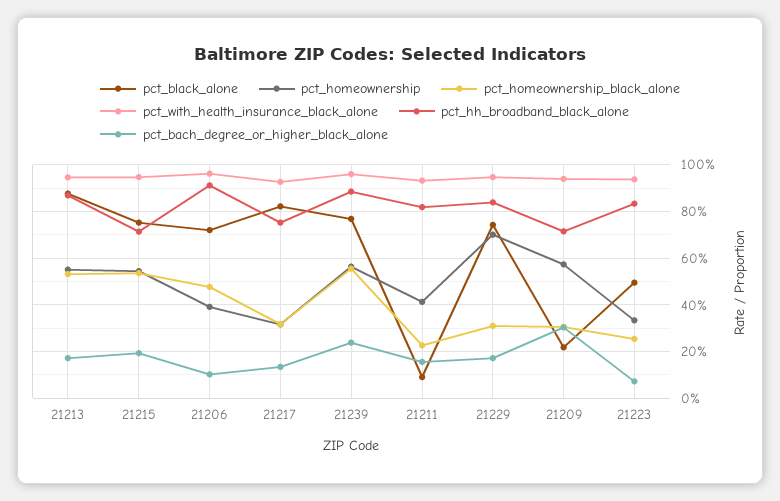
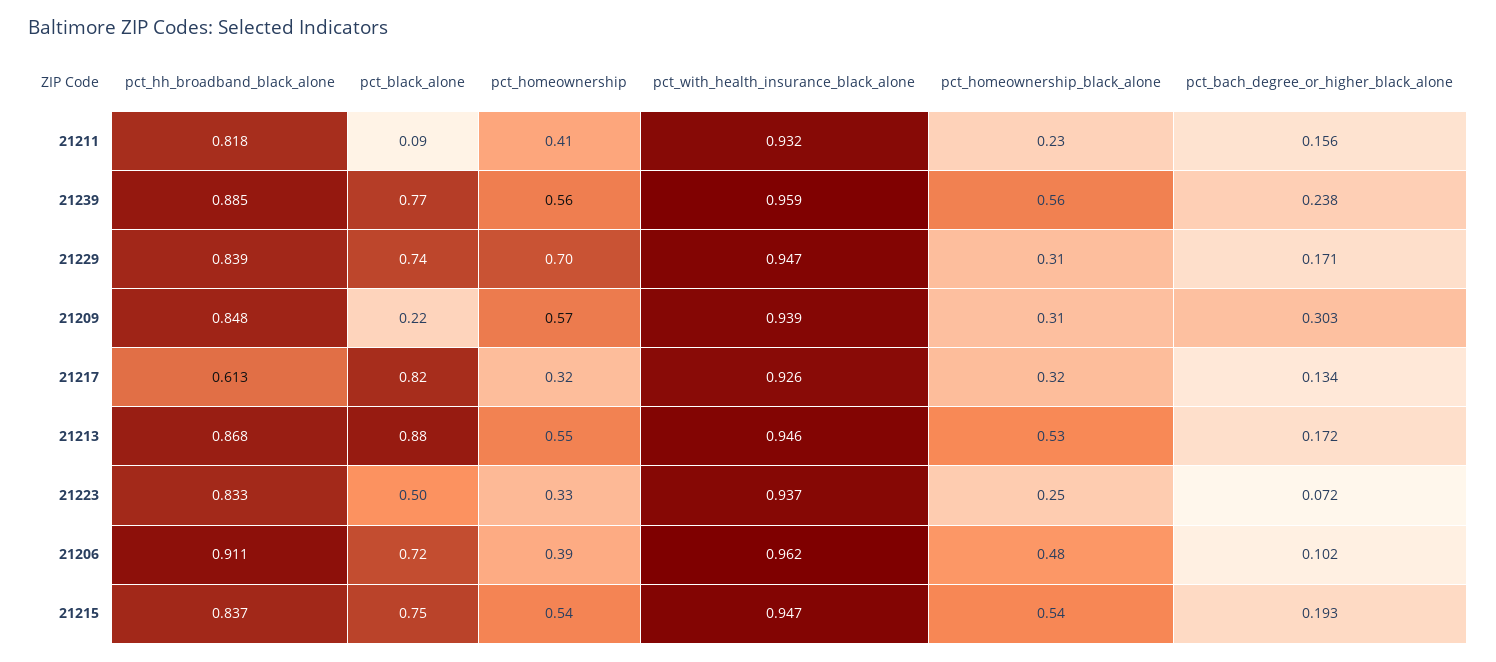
pct_hh_broadband_black_alone, 21215: 0.7 -> 0.837
pct_hh_broadband_black_alone, 21217: 0.75 -> 0.613
pct_hh_broadband_black_alone, 21209: 0.7 -> 0.848

